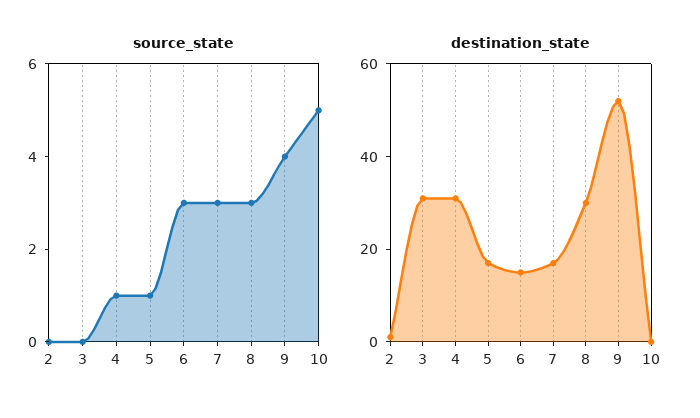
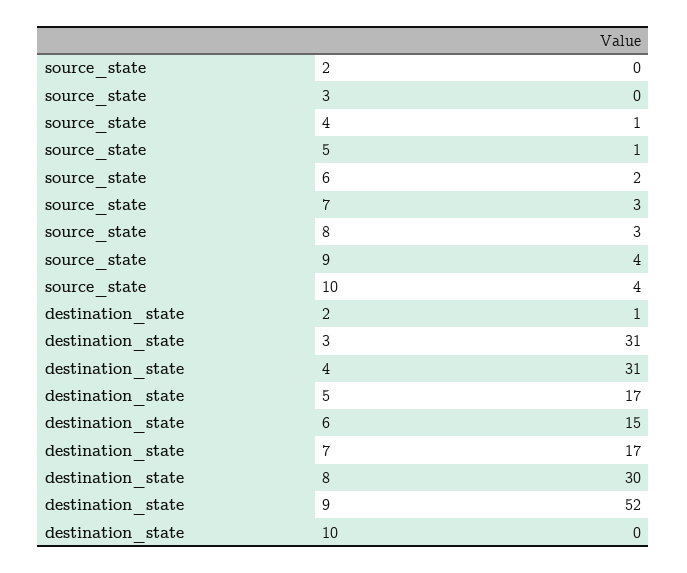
source_state, 6: 3 -> 2
source_state, 10: 5 -> 4

